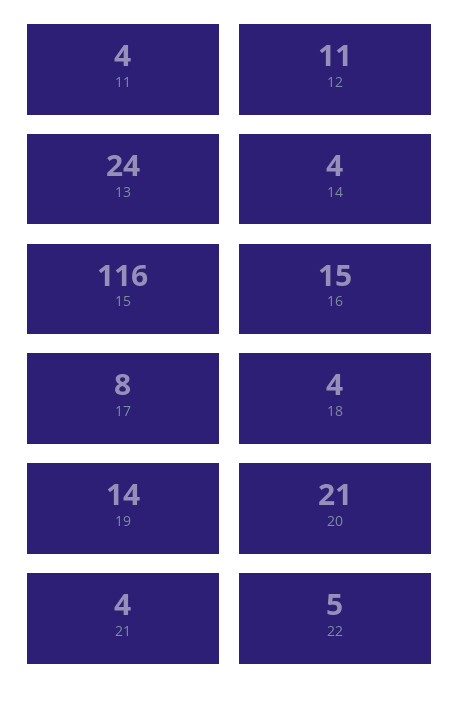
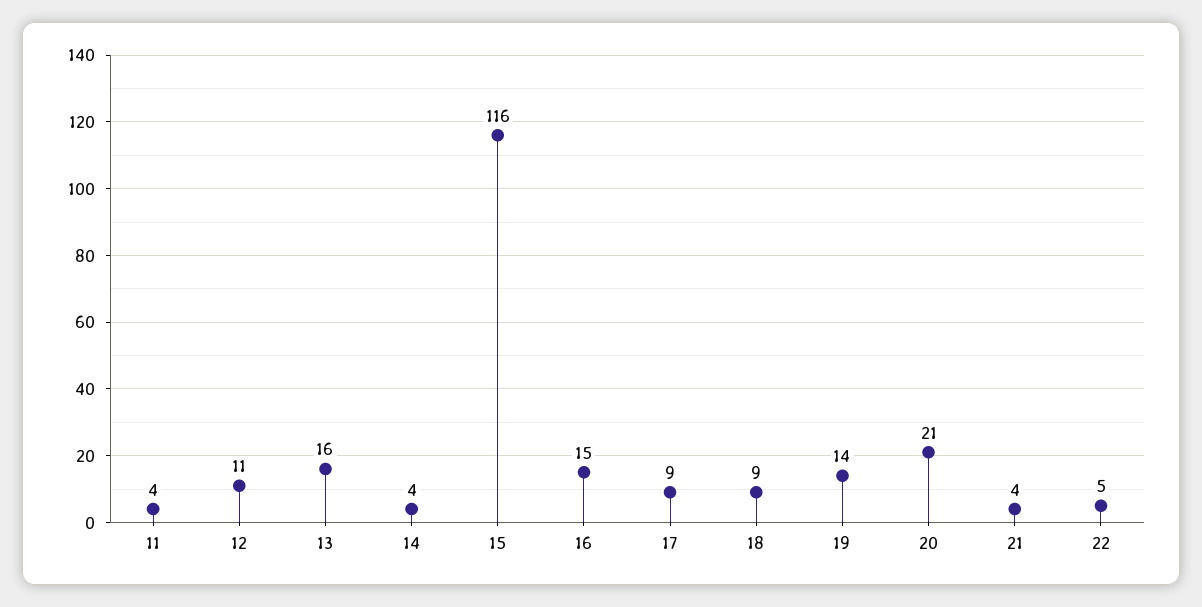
13: 24 -> 16
17: 8 -> 9
18: 4 -> 9

